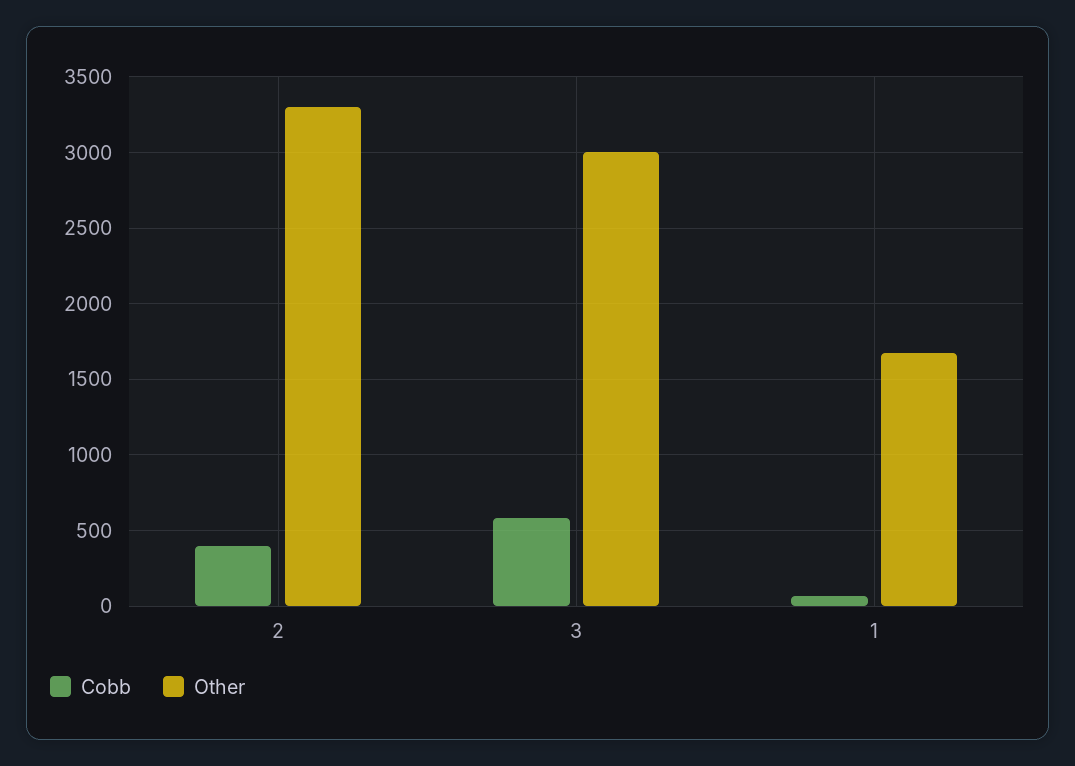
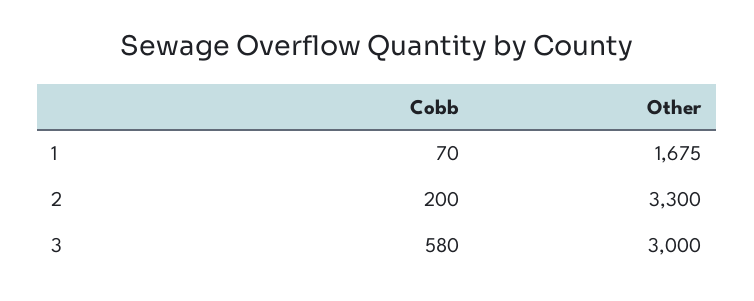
Cobb, 2: 400 -> 200

